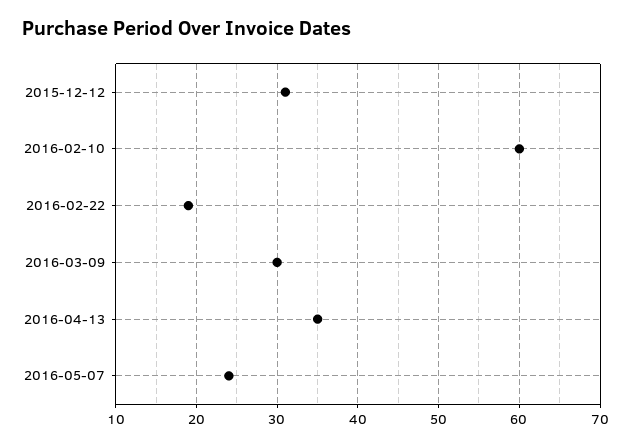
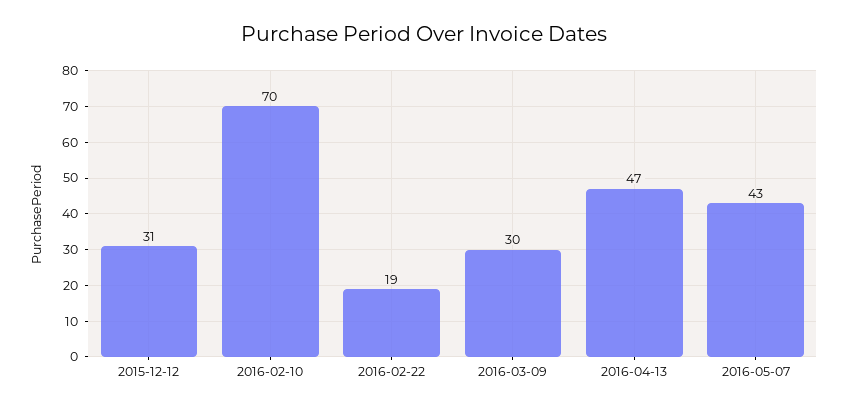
2016-02-10: 60 -> 70
2016-04-13: 35 -> 47
2016-05-07: 24 -> 43

